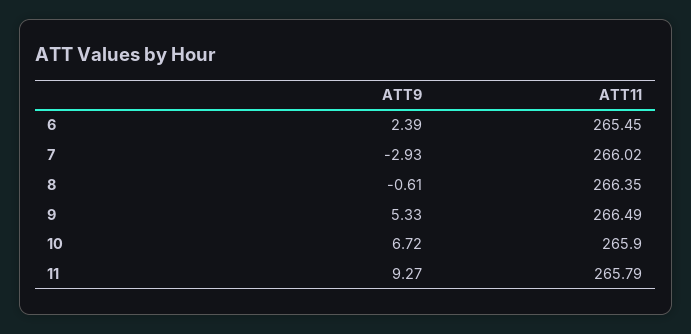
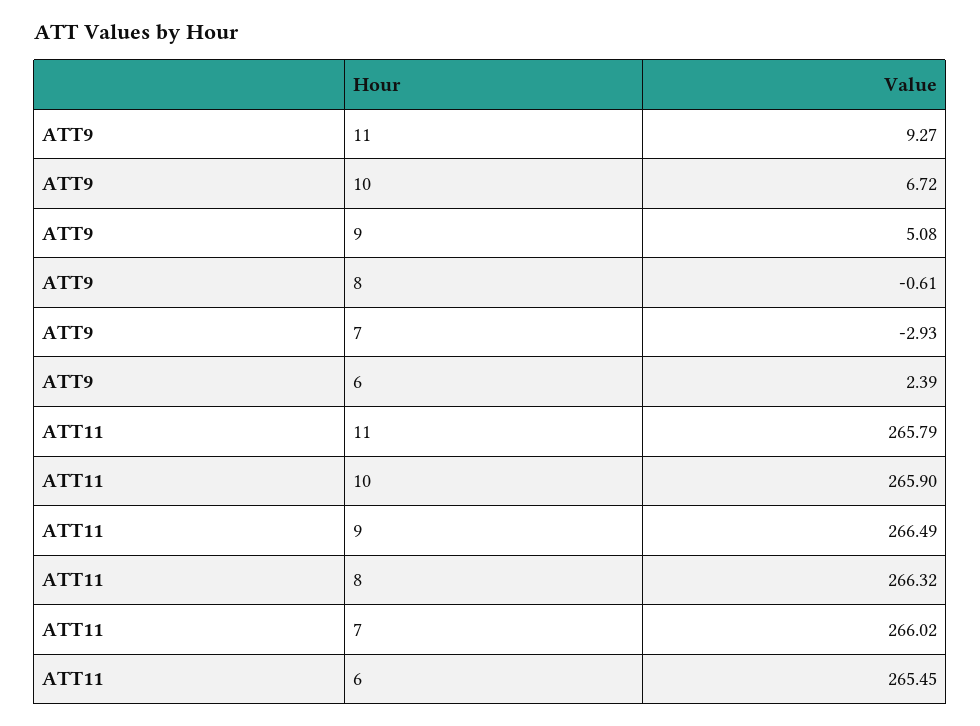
ATT11, 8: 266.35 -> 266.32
ATT9, 9: 5.33 -> 5.08

